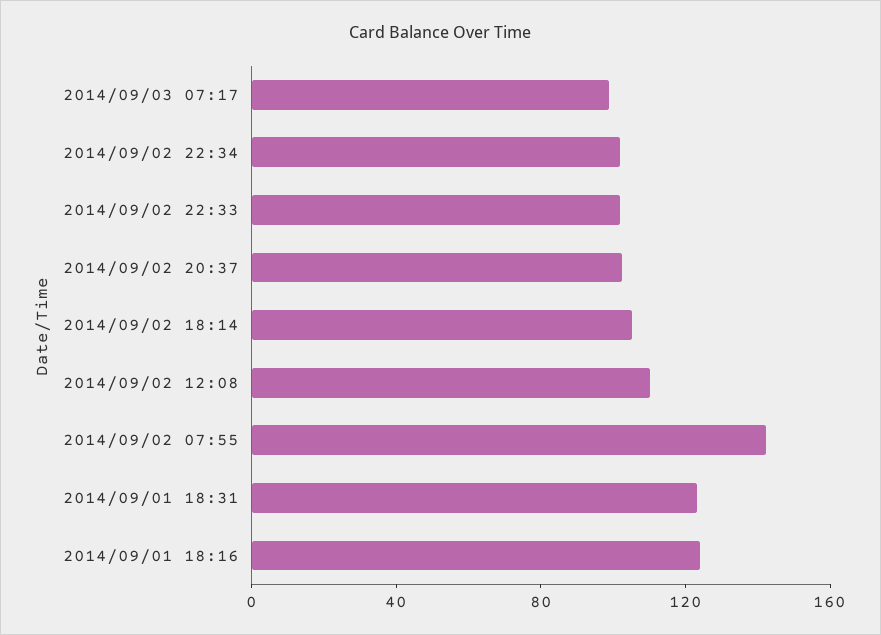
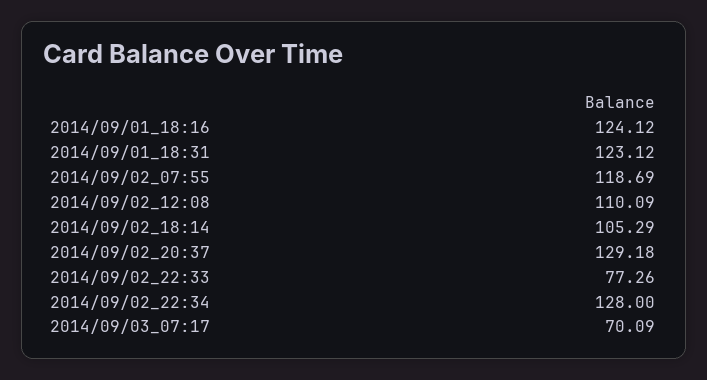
2014/09/03 07:17: 100 -> 70.09
2014/09/02 22:34: 100 -> 128
2014/09/02 22:33: 100 -> 77.26
2014/09/02 20:37: 100 -> 129.18
2014/09/02 07:55: 140 -> 118.69

